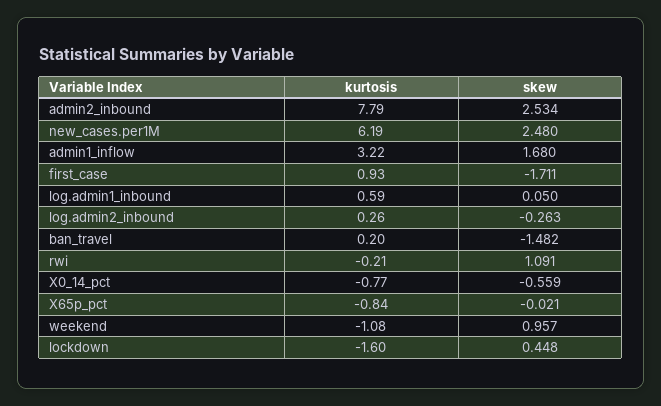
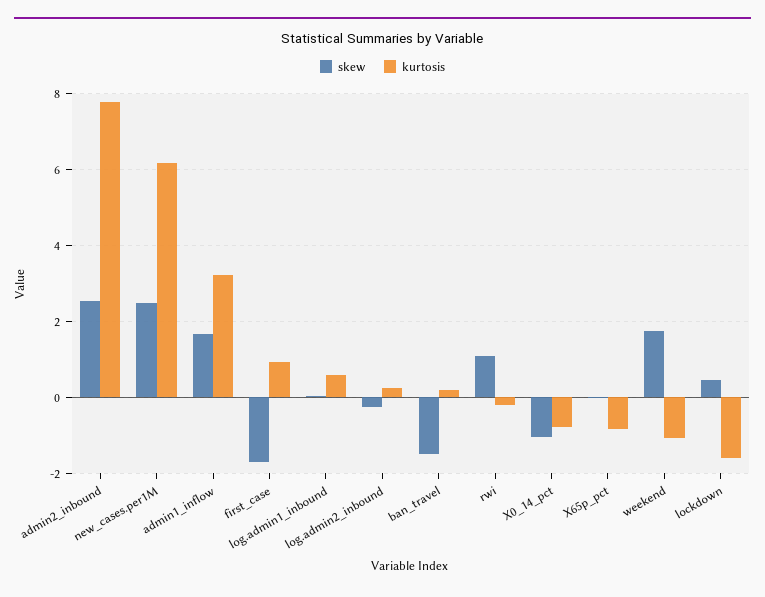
skew, X0_14_pct: -0.559 -> -1
skew, weekend: 0.957 -> 1.8

